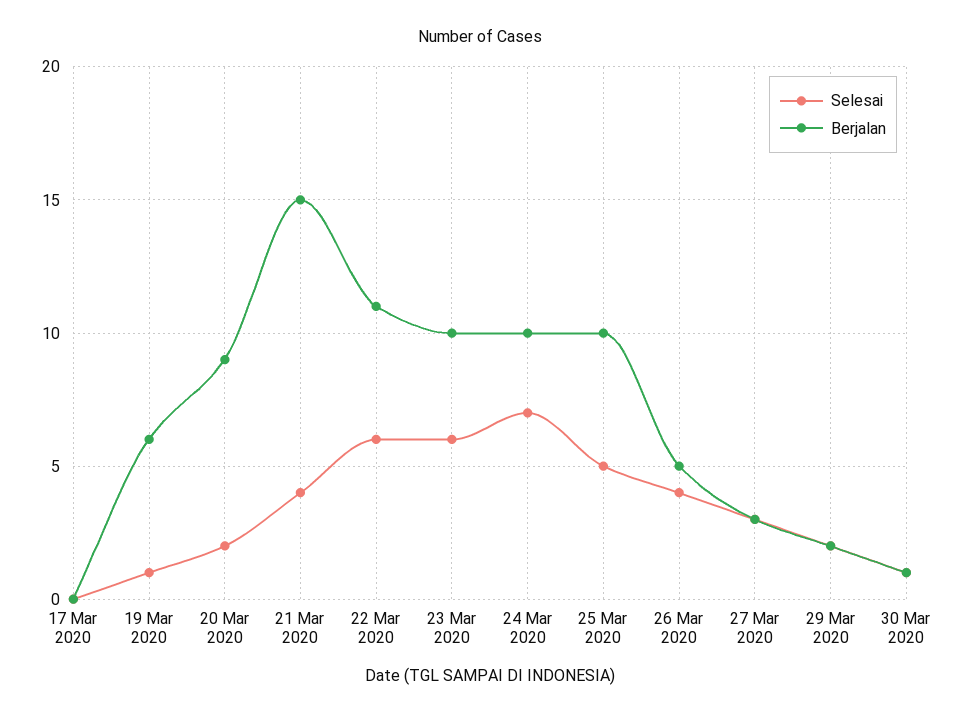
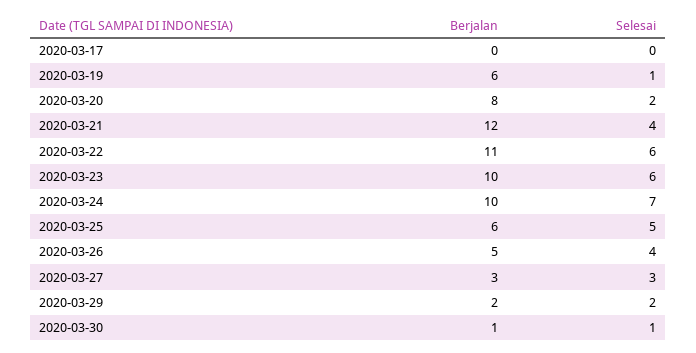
Berjalan, 20 Mar 2020: 9 -> 8
Berjalan, 21 Mar 2020: 15 -> 12
Berjalan, 25 Mar 2020: 10 -> 6

